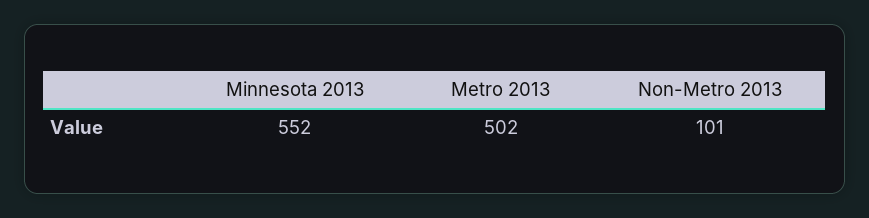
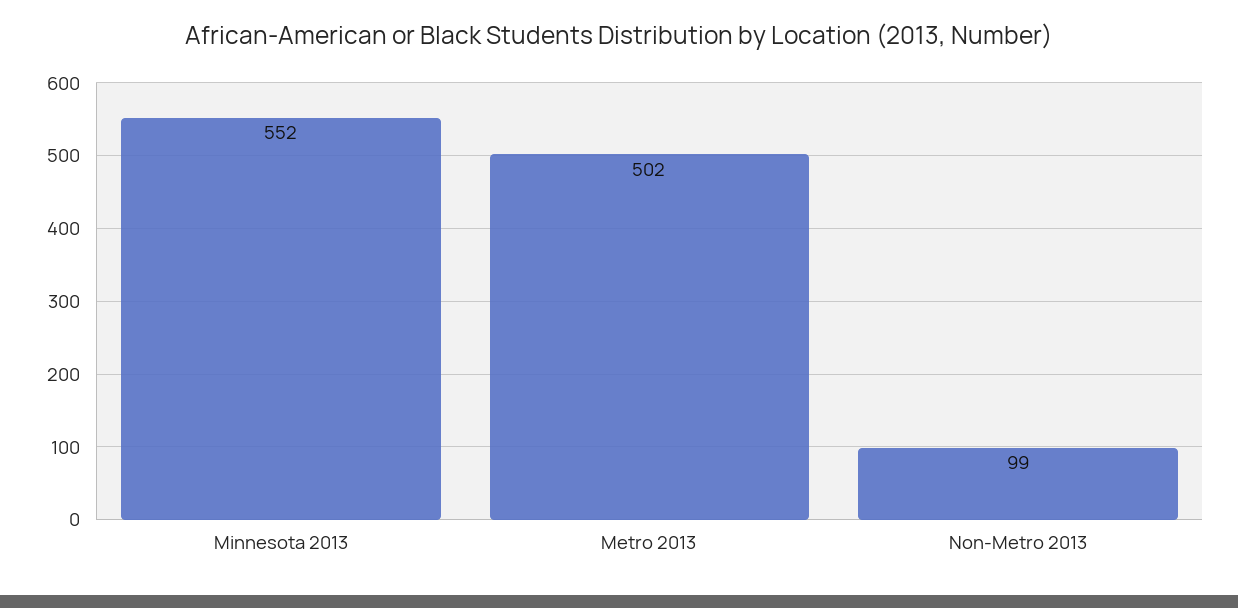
Non-Metro 2013: 101 -> 99

